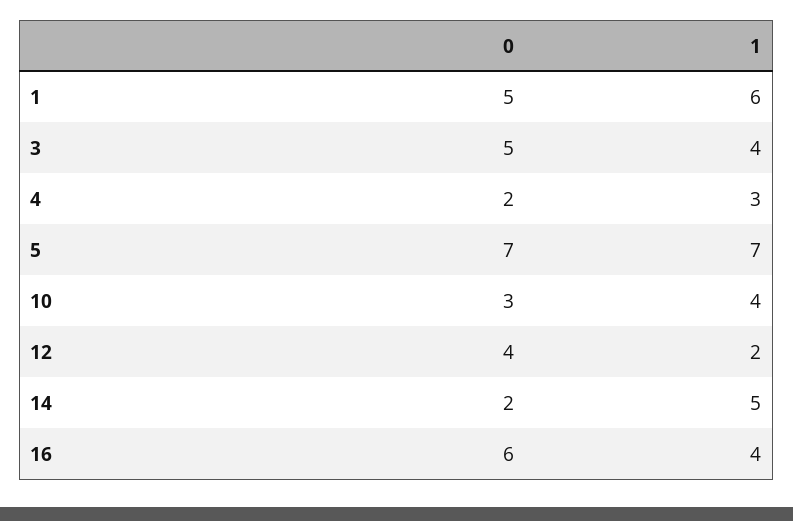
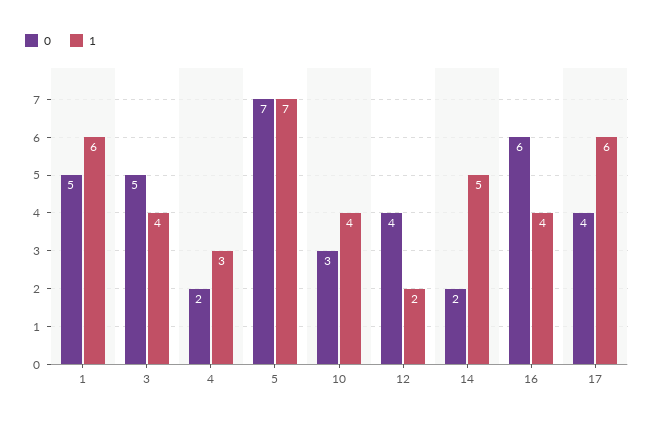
0, 17: none -> 4
1, 17: none -> 6

